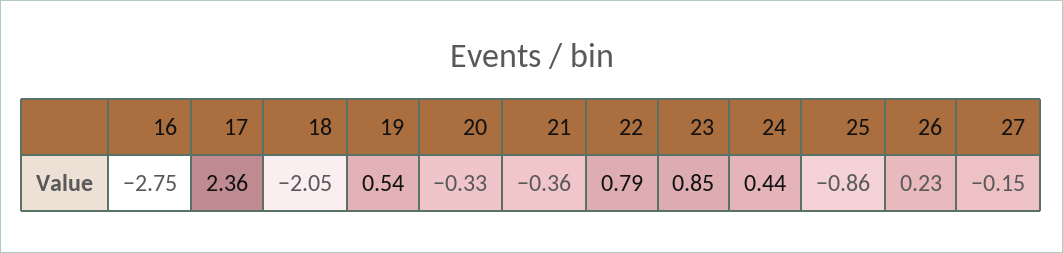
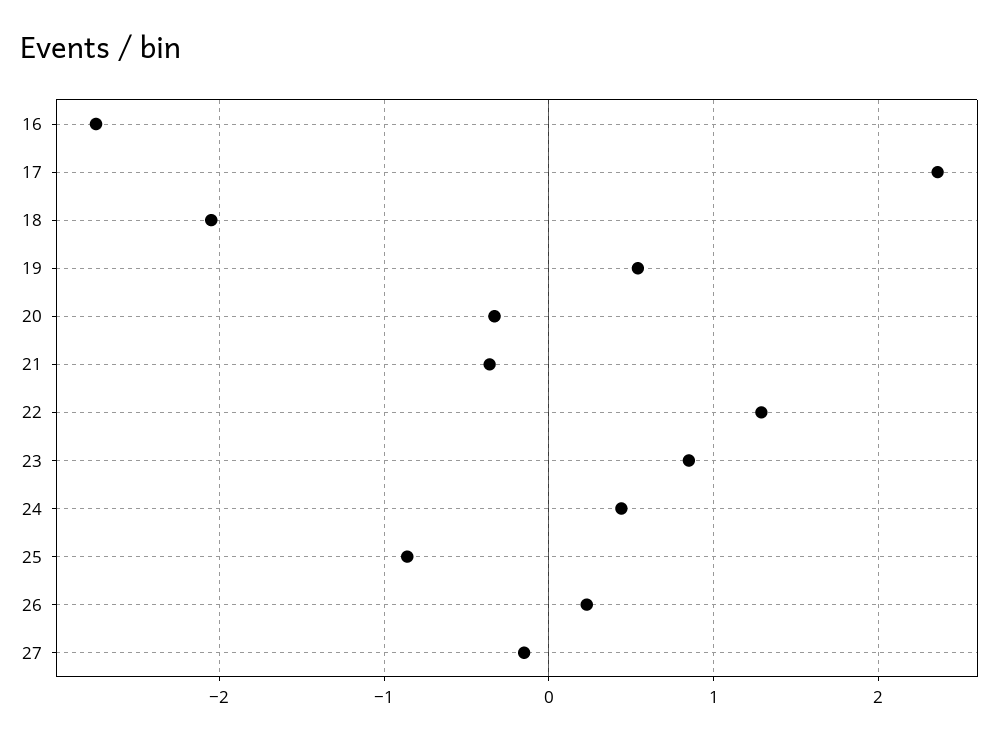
22: 0.79 -> 1.3

